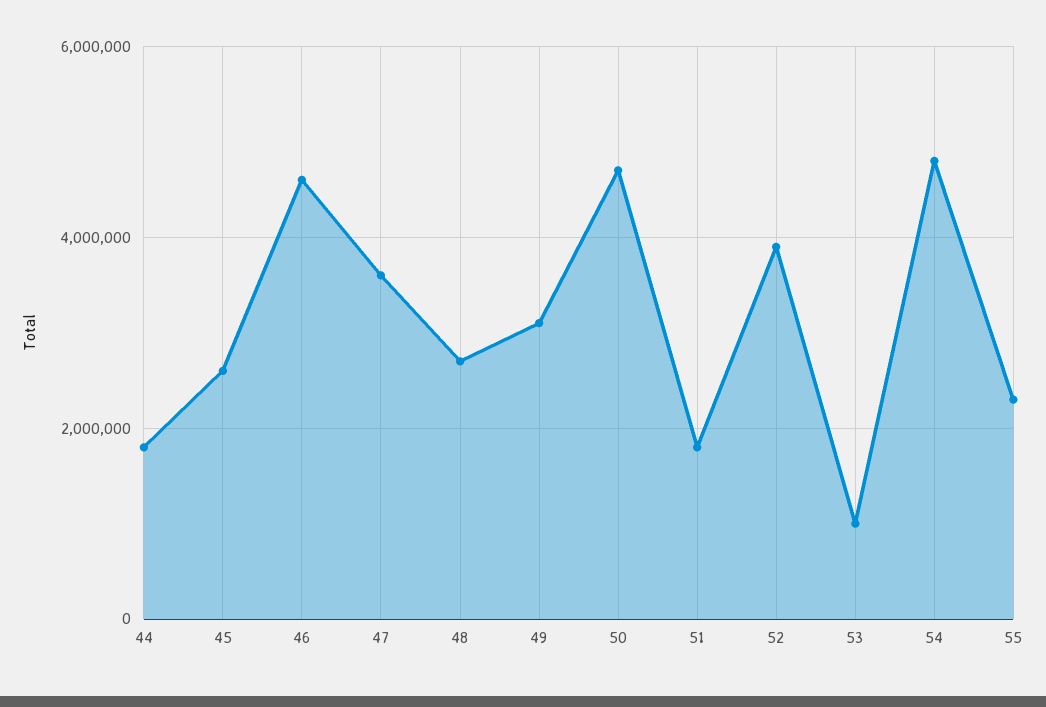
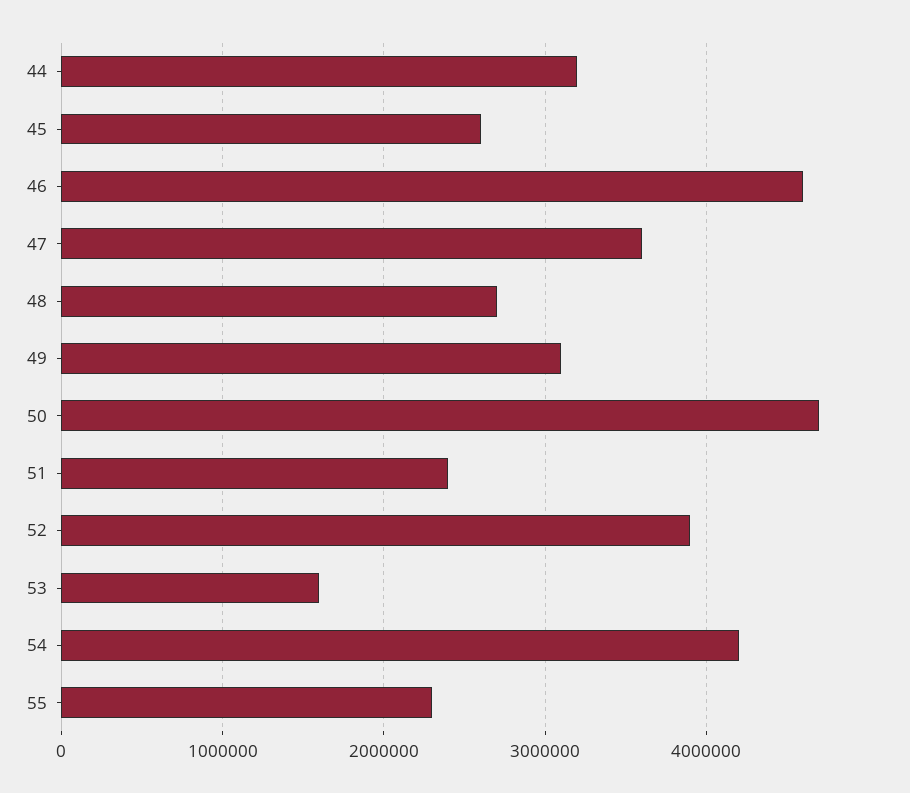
44: 1800000 -> 3200000
51: 1800000 -> 2400000
53: 1000000 -> 1600000
54: 4800000 -> 4200000

